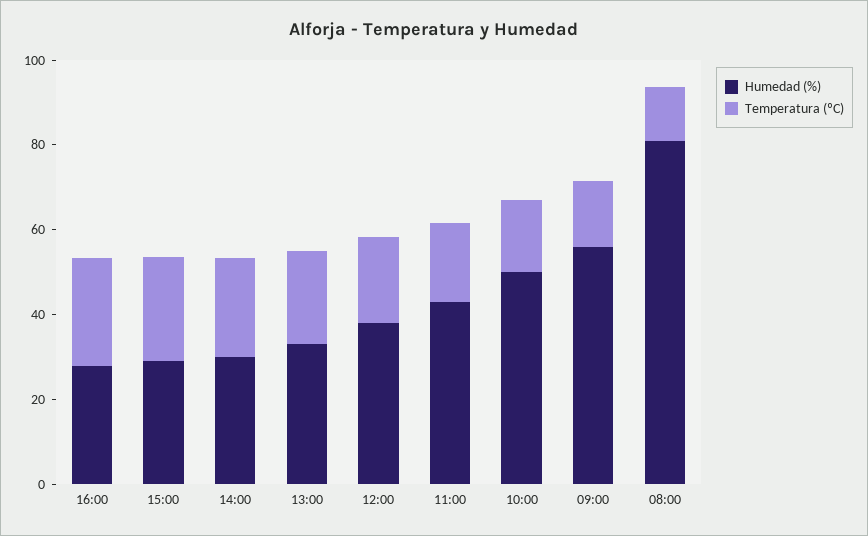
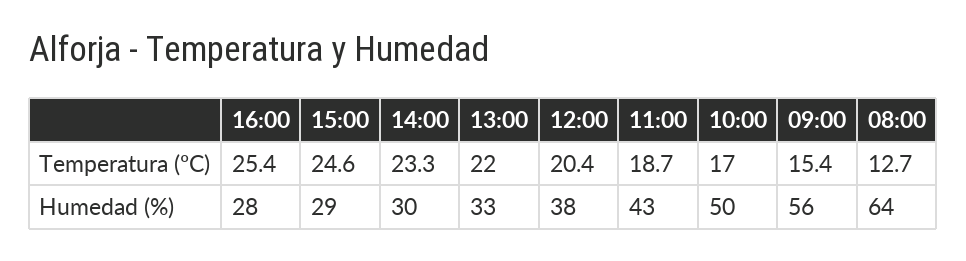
Humedad (%), 08:00: 80 -> 64

